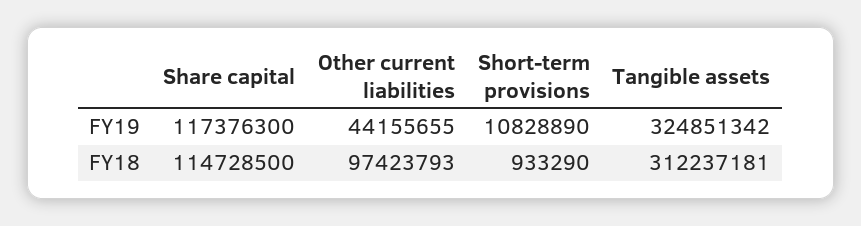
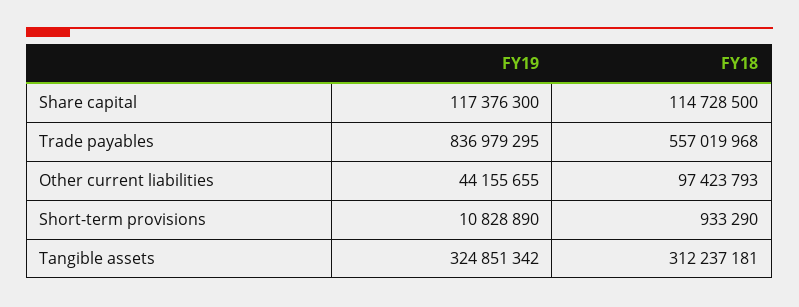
Trade payables, FY19: none -> 836979295
Trade payables, FY18: none -> 557019968

